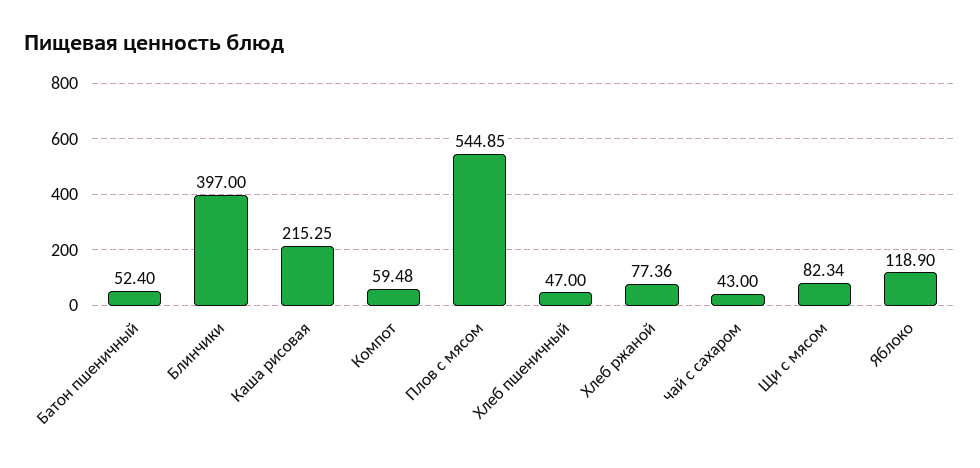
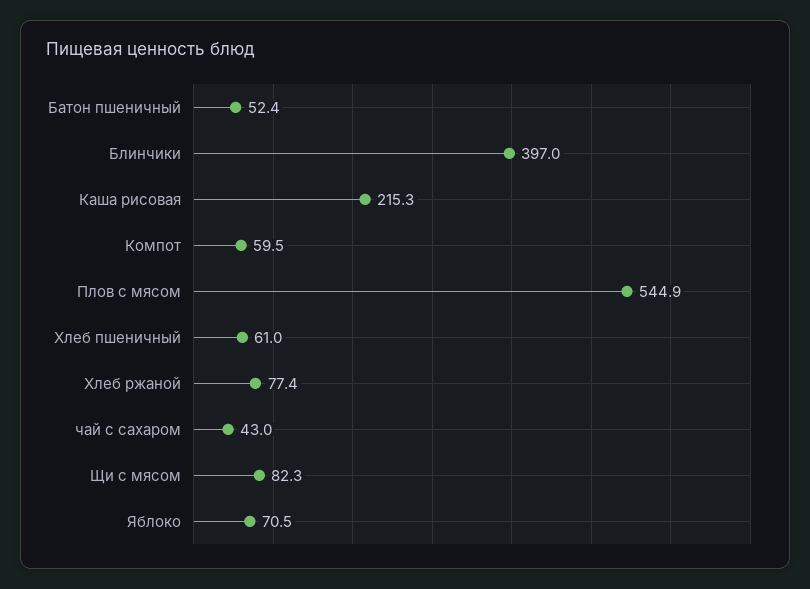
Хлеб пшеничный: 47 -> 61
Яблоко: 118.9 -> 70.5

